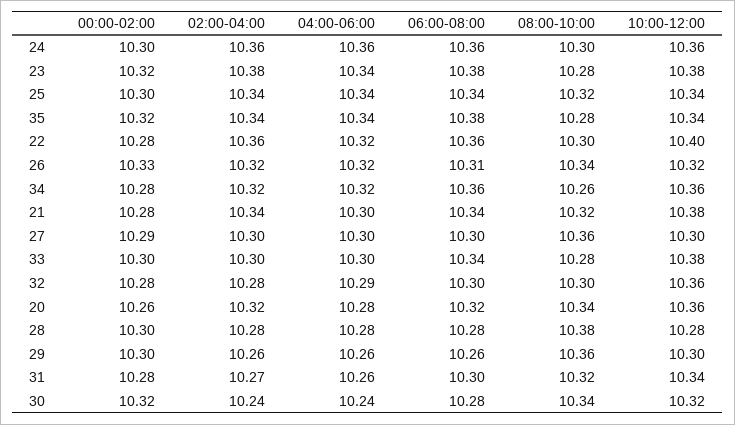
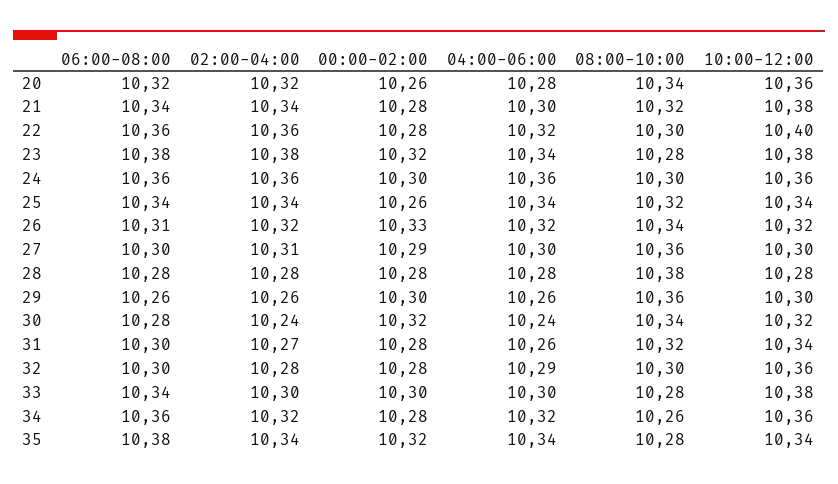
00:00-02:00, 25: 10.3 -> 10.26
02:00-04:00, 27: 10.3 -> 10.31
00:00-02:00, 28: 10.3 -> 10.28

